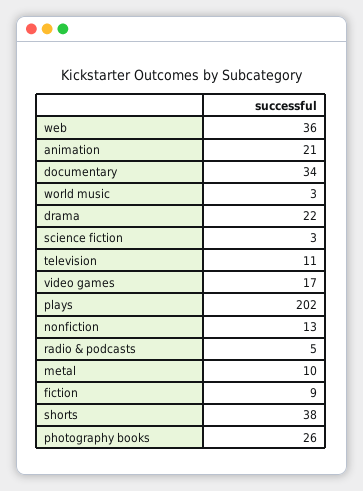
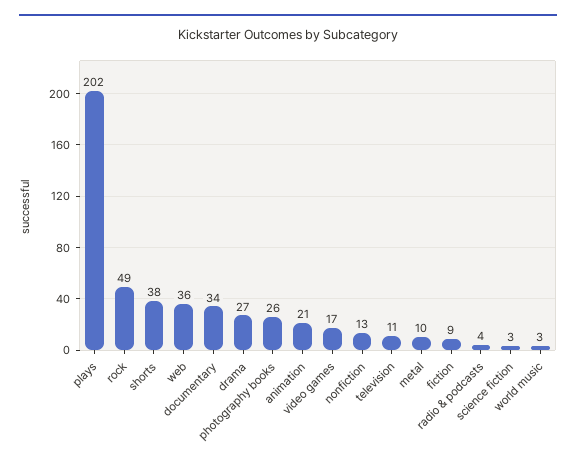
drama: 22 -> 27
radio & podcasts: 5 -> 4
rock: none -> 49

